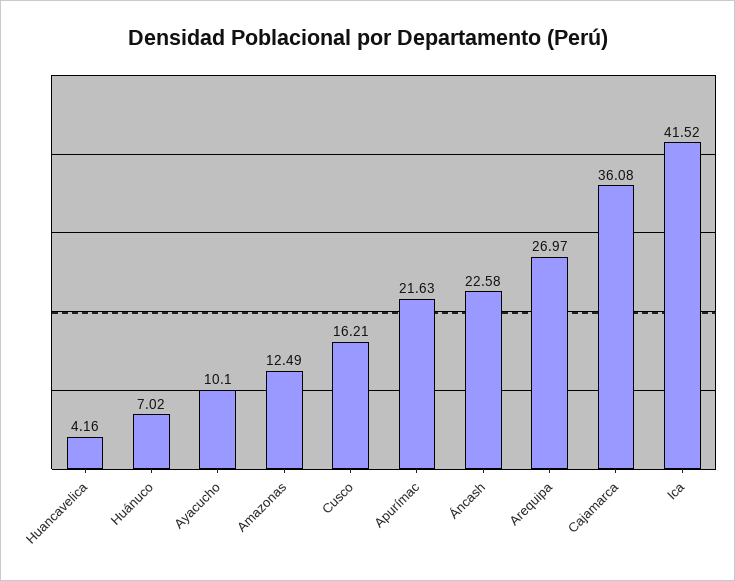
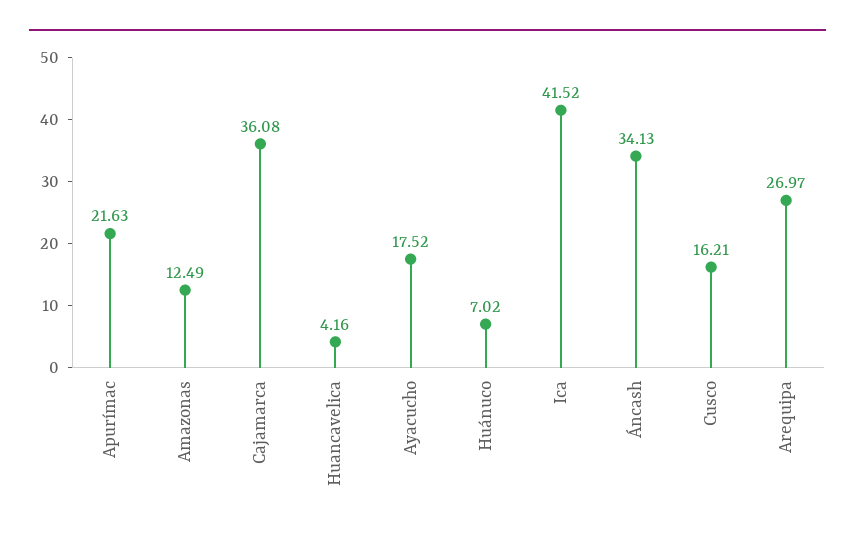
Ayacucho: 10.1 -> 17.52
Áncash: 22.58 -> 34.13

